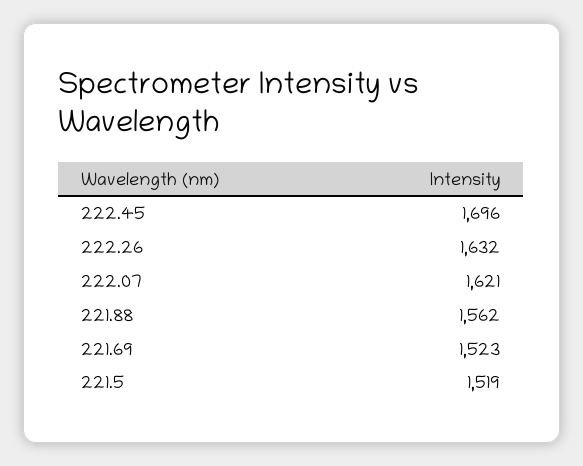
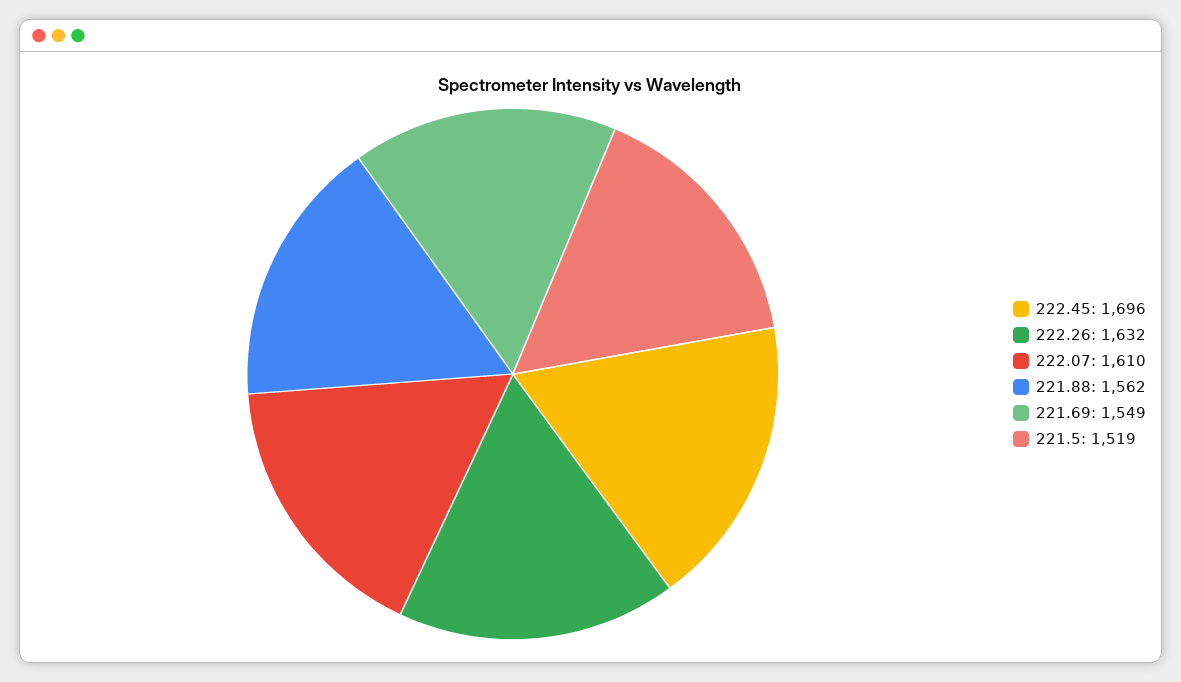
222.07: 1621 -> 1610
221.69: 1523 -> 1549

